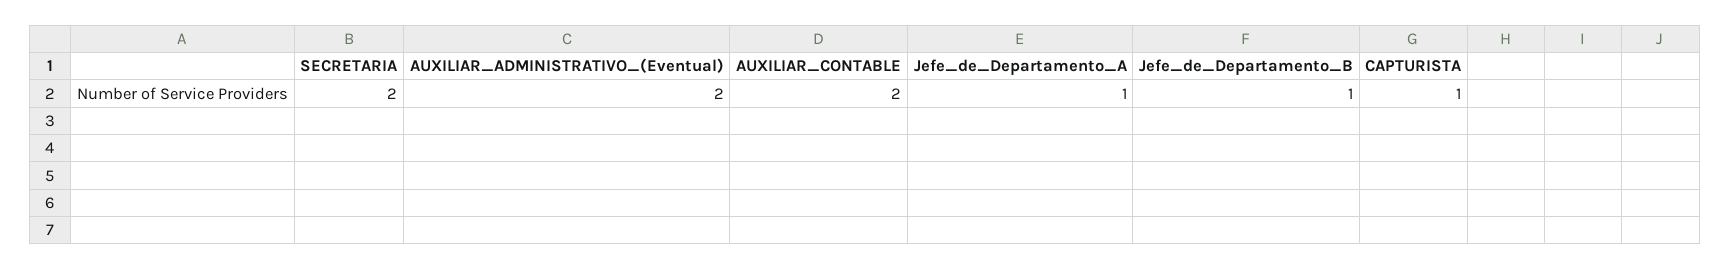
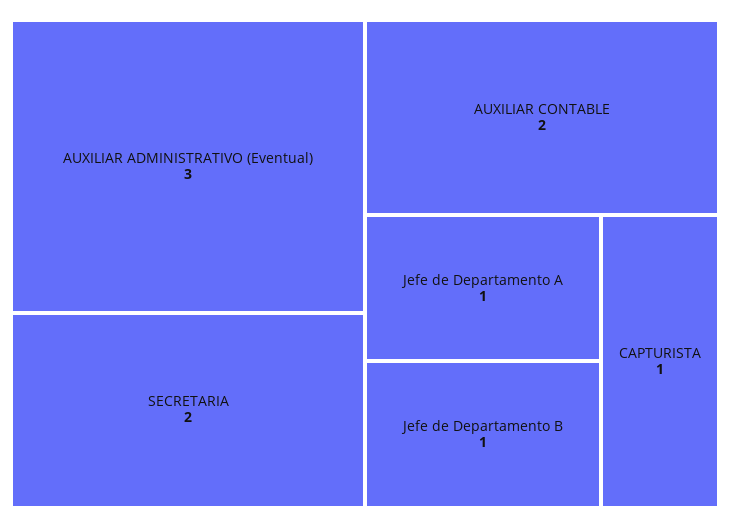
AUXILIAR_ADMINISTRATIVO_(Eventual): 2 -> 3

